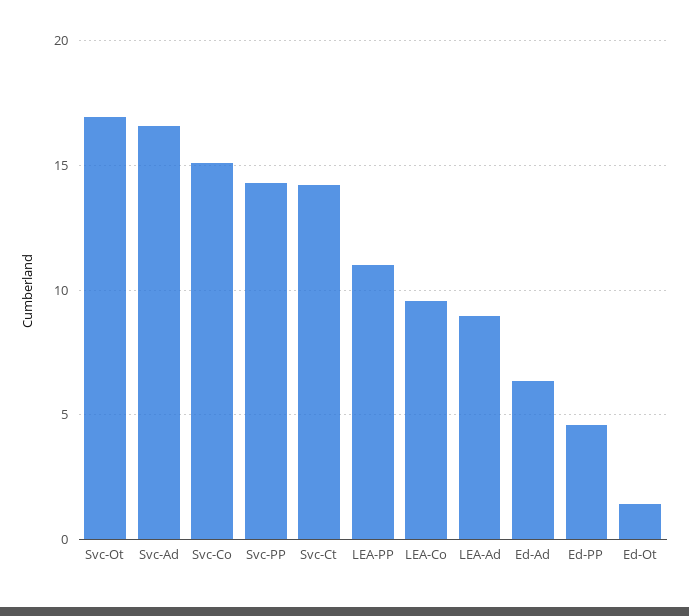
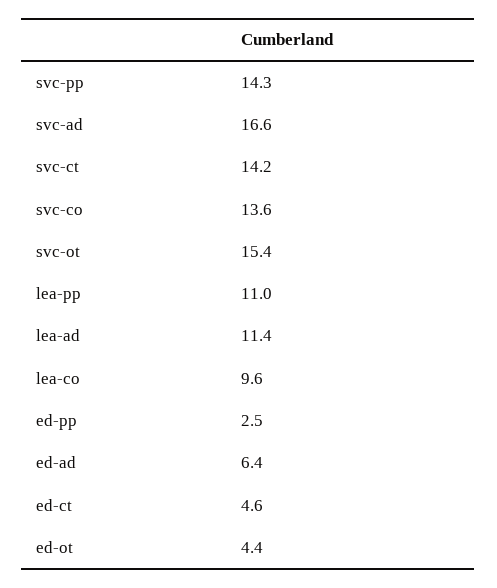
Svc-Ot: 17 -> 15.4
Svc-Co: 15 -> 13.6
LEA-Ad: 9 -> 11.4
Ed-PP: 4.5 -> 2.5
Ed-Ot: 1.5 -> 4.4
ed-ct: none -> 4.6

